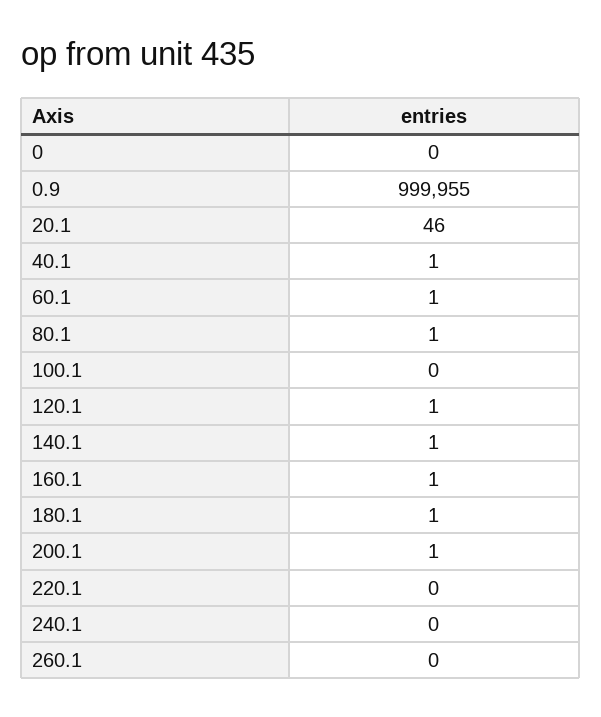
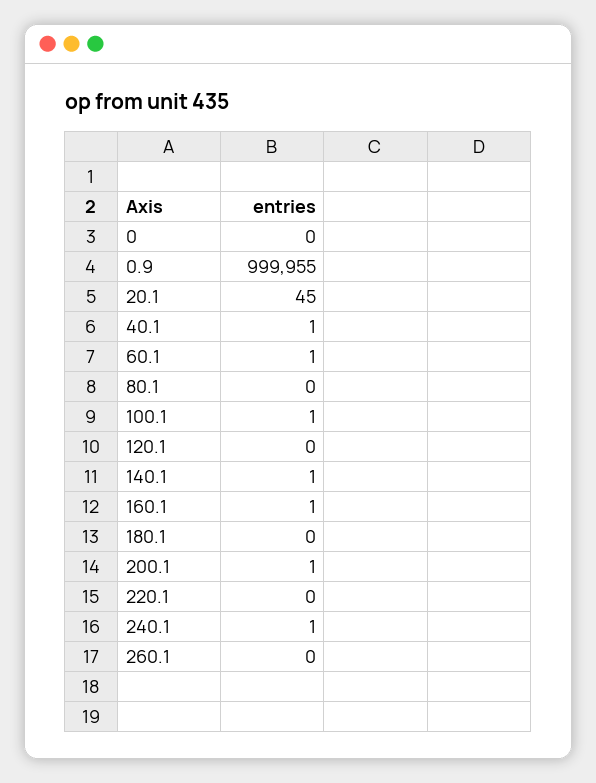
20.1: 46 -> 45
80.1: 1 -> 0
100.1: 0 -> 1
120.1: 1 -> 0
180.1: 1 -> 0
240.1: 0 -> 1

